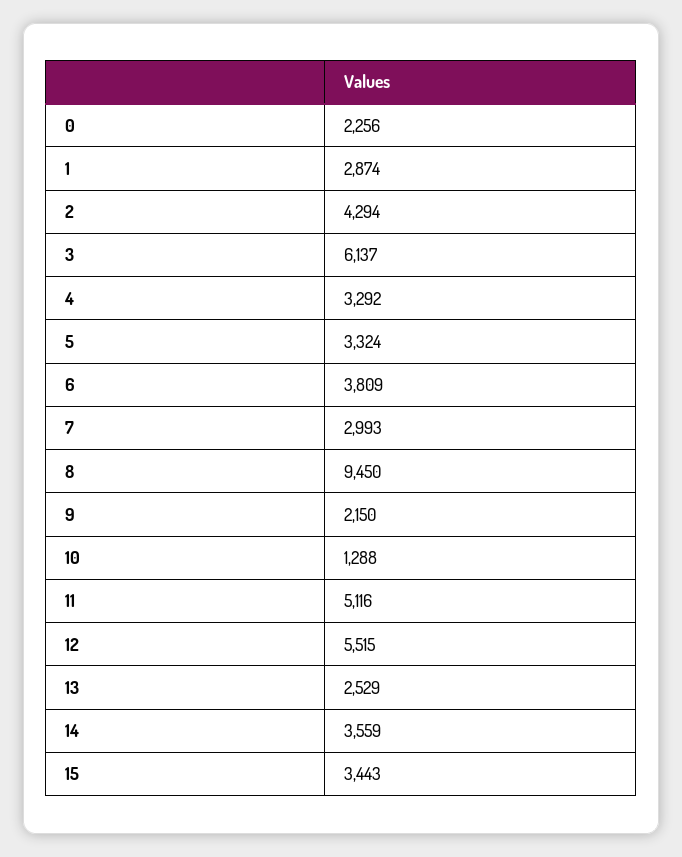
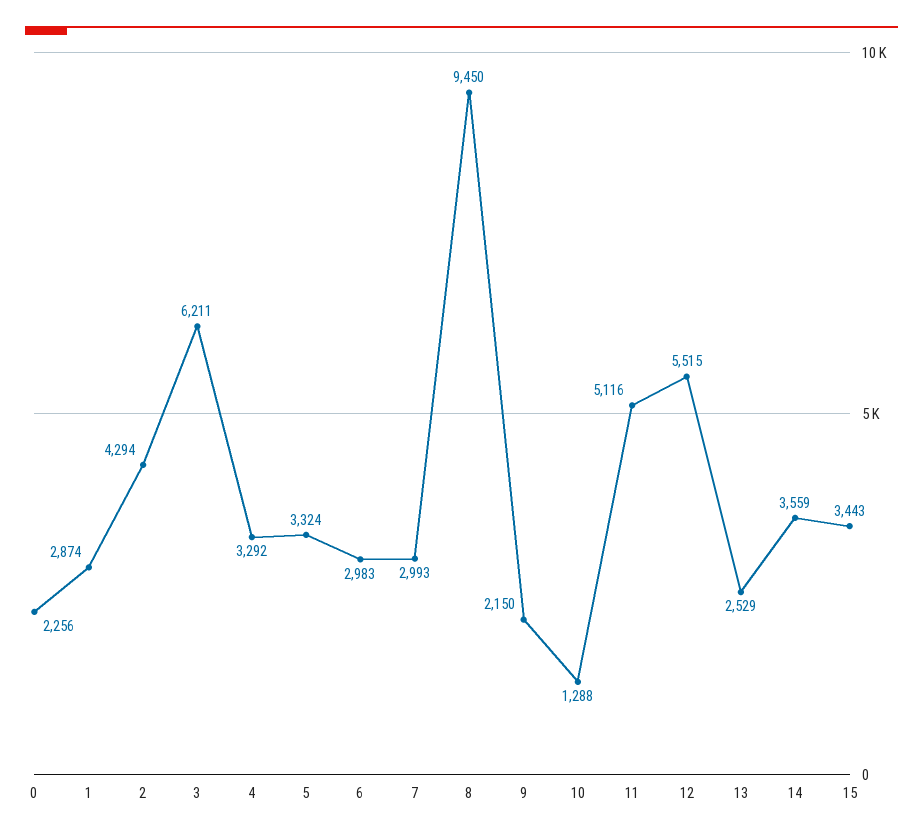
3: 6137 -> 6211
6: 3809 -> 2983

